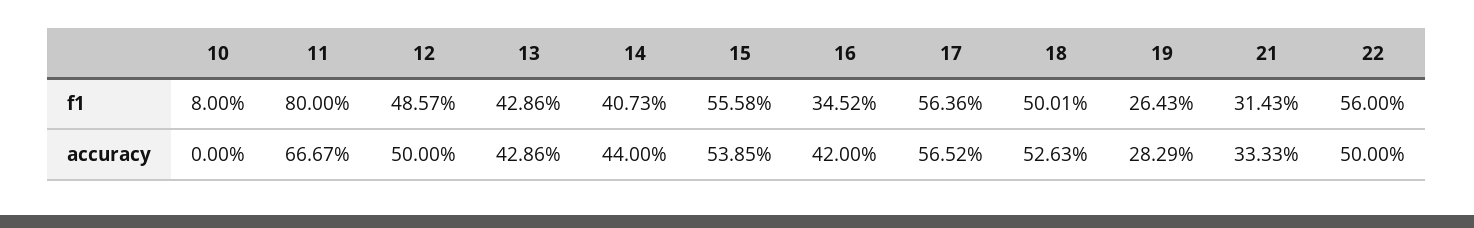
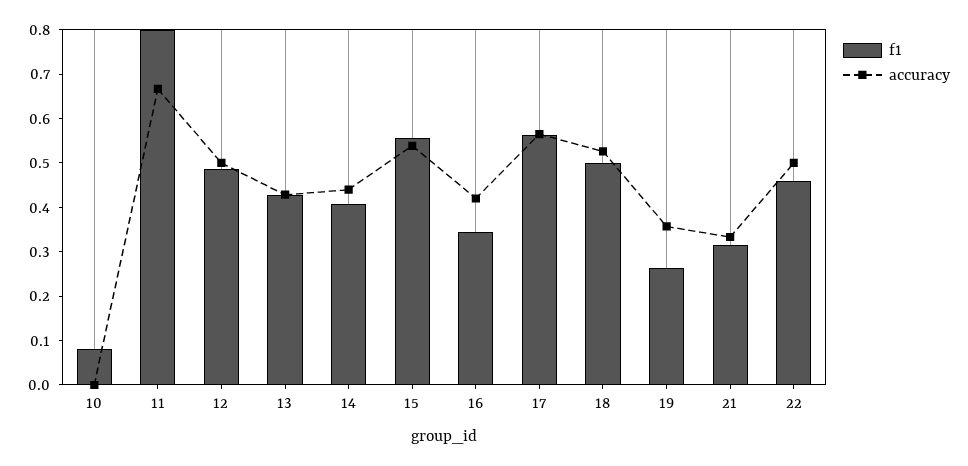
f1, 22: 0.56 -> 0.46
accuracy, 19: 0.2829 -> 0.36

